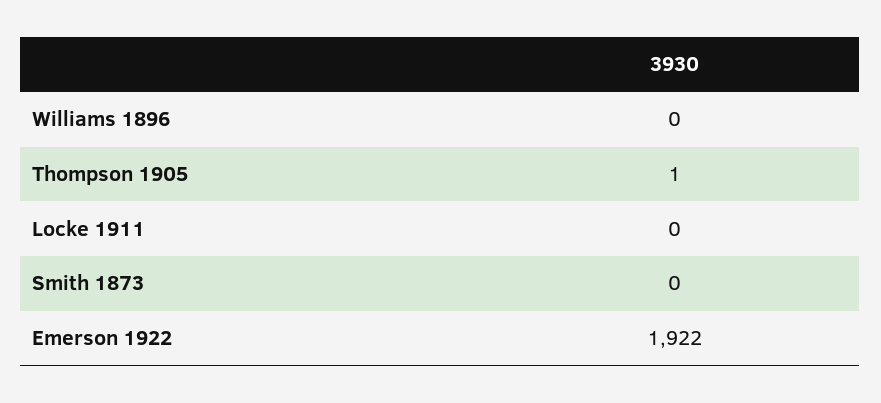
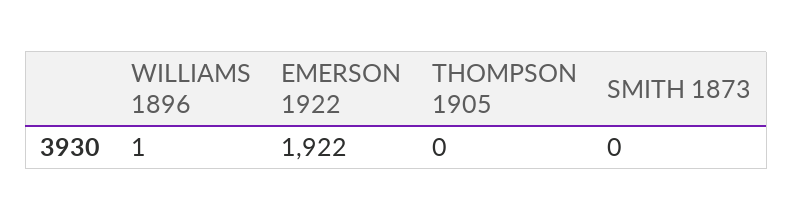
Williams 1896: 0 -> 1
Thompson 1905: 1 -> 0
Locke 1911: 0 -> none

